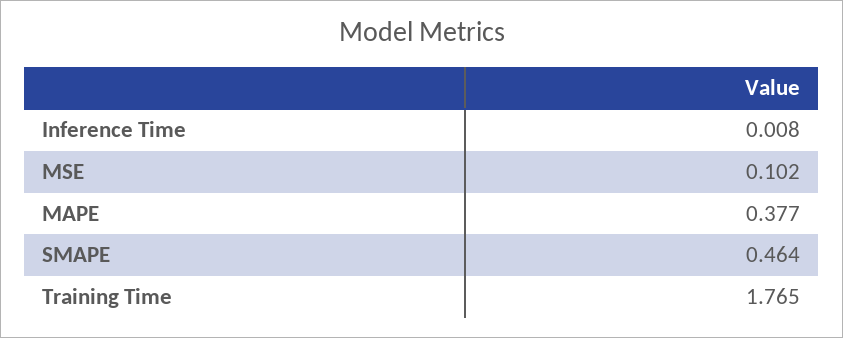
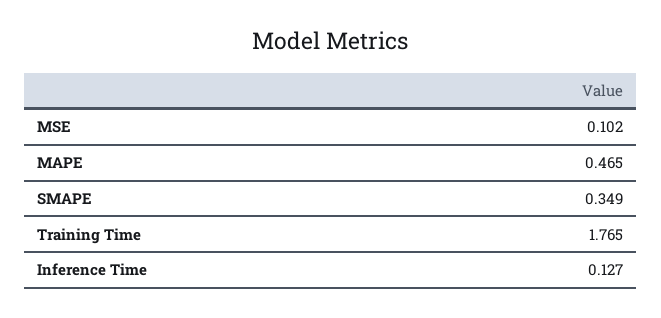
Inference Time: 0.008 -> 0.127
MAPE: 0.377 -> 0.465
SMAPE: 0.464 -> 0.349

